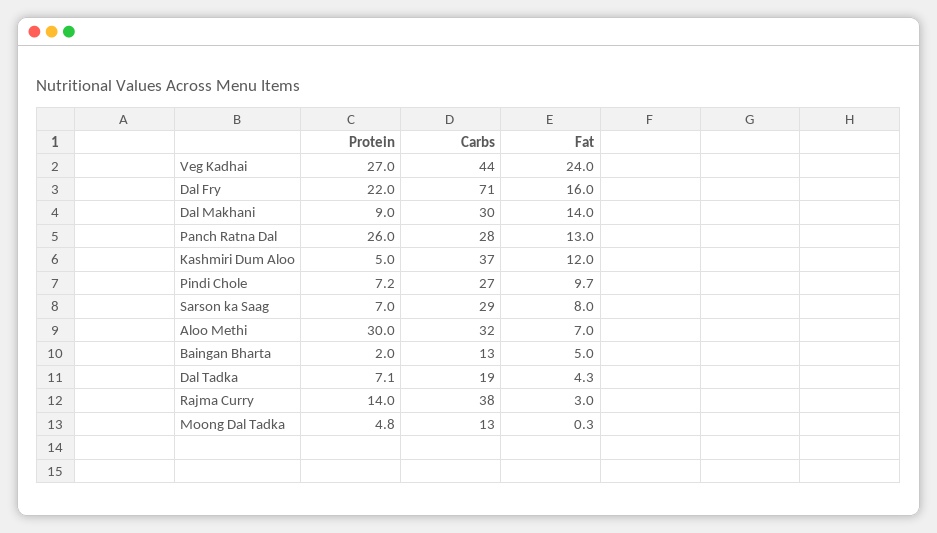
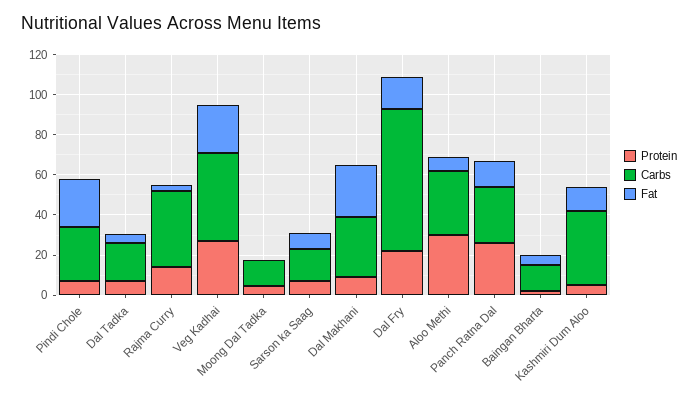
Fat, Dal Makhani: 14 -> 25
Fat, Pindi Chole: 9.7 -> 25
Carbs, Sarson ka Saag: 29 -> 15

